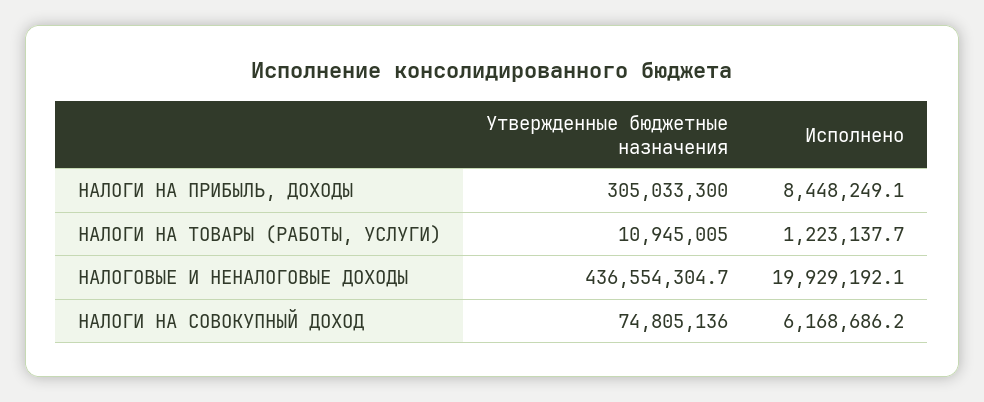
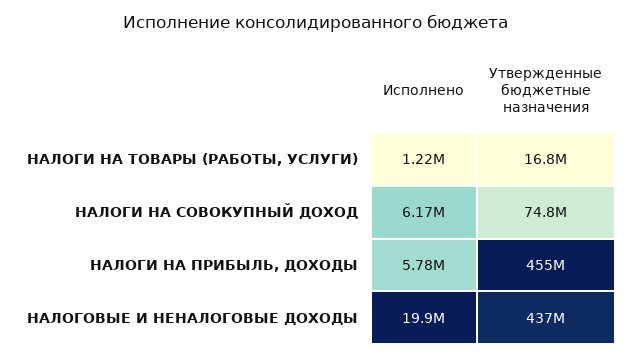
Утвержденные бюджетные назначения, НАЛОГИ НА ПРИБЫЛЬ, ДОХОДЫ: 305033300 -> 455000000
Исполнено, НАЛОГИ НА ПРИБЫЛЬ, ДОХОДЫ: 8448249.1 -> 5780000
Утвержденные бюджетные назначения, НАЛОГИ НА ТОВАРЫ (РАБОТЫ, УСЛУГИ): 10945005 -> 16800000

